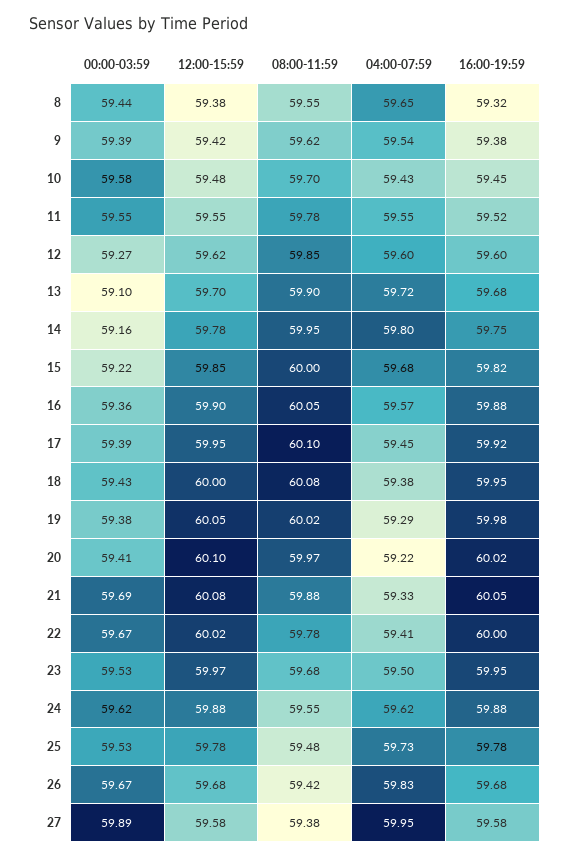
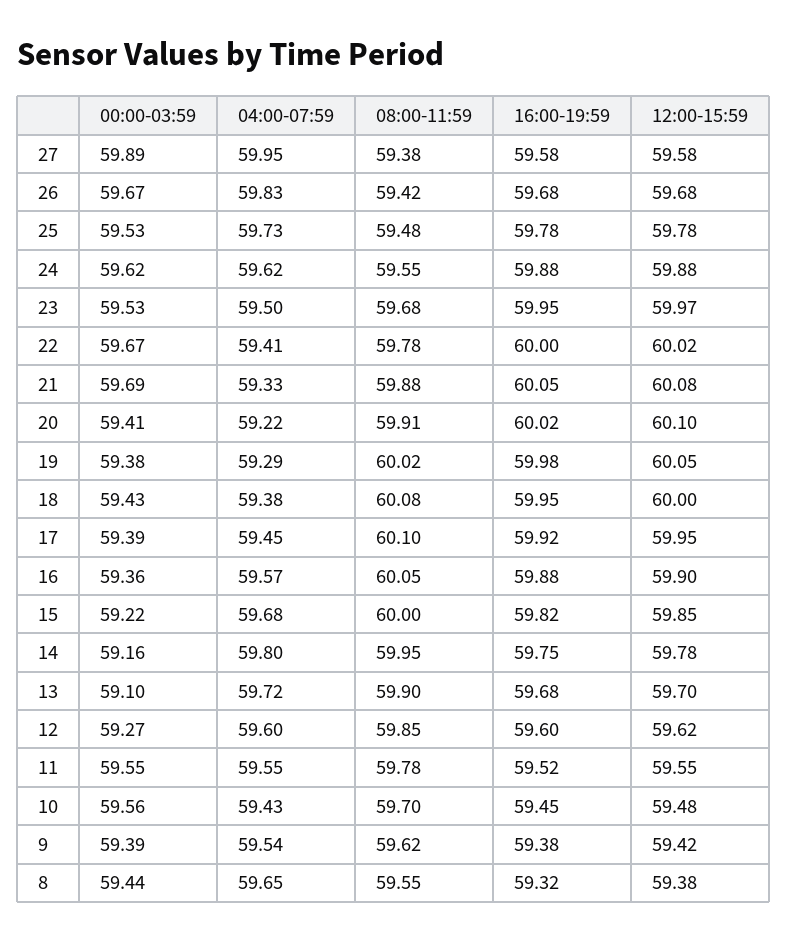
00:00-03:59, 10: 59.58 -> 59.56
08:00-11:59, 20: 59.97 -> 59.91

